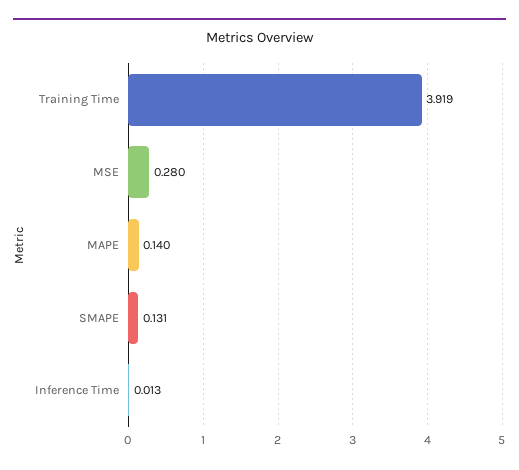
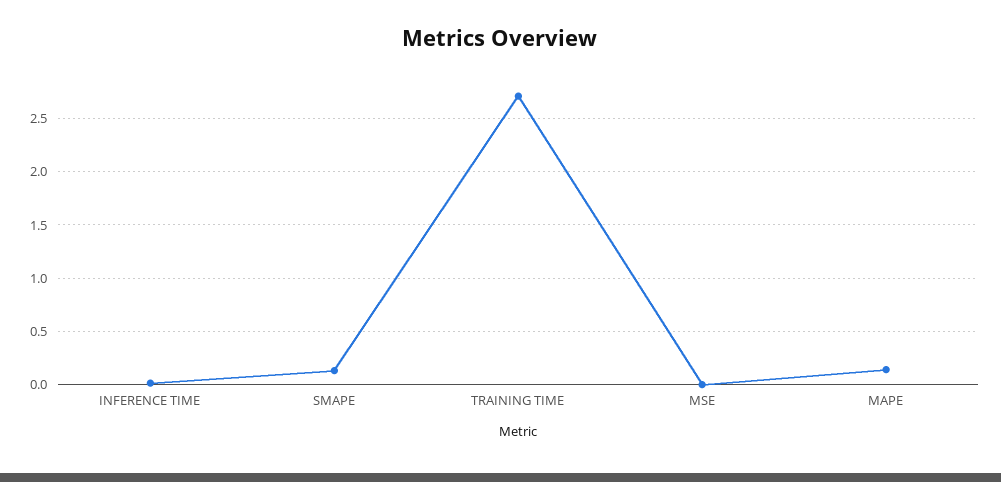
Training Time: 3.919 -> 2.7
MSE: 0.28 -> 0

